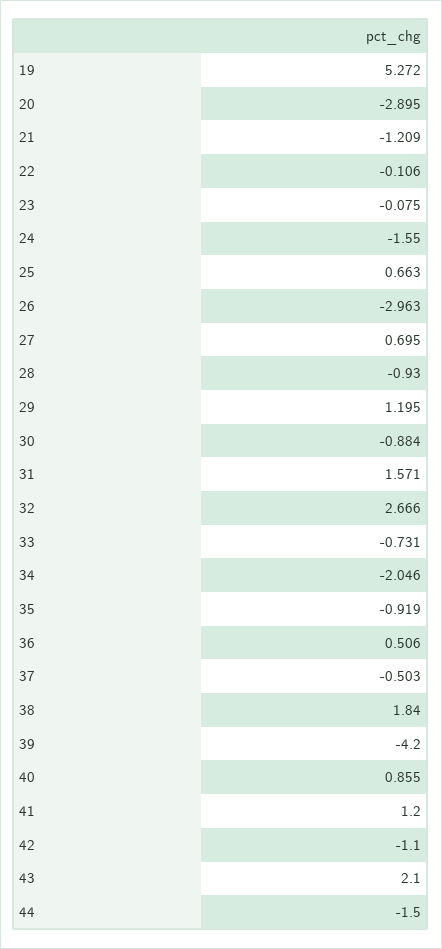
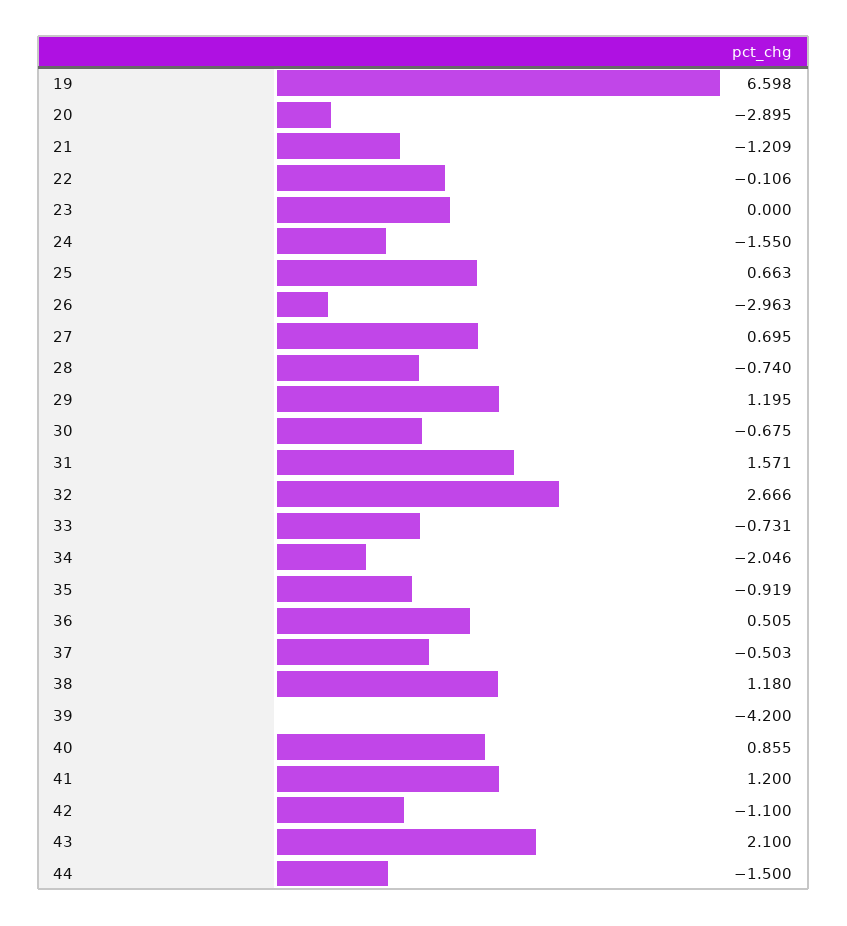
19: 5.272 -> 6.598
23: -0.075 -> 0
28: -0.93 -> -0.74
30: -0.884 -> -0.675
36: 0.506 -> 0.505
38: 1.84 -> 1.18

